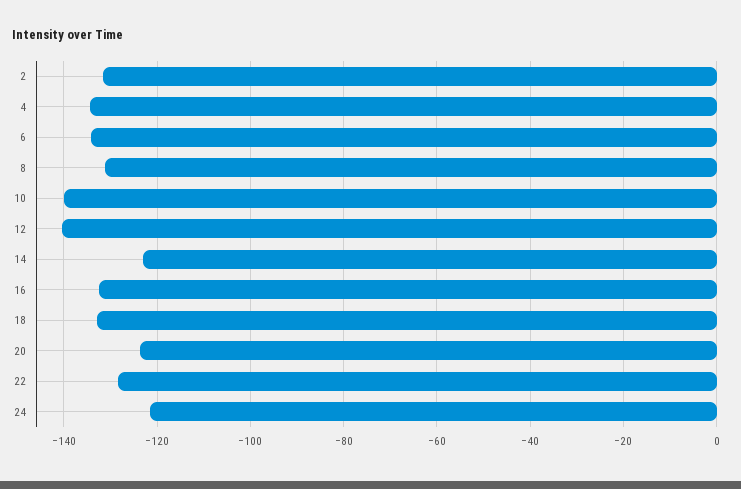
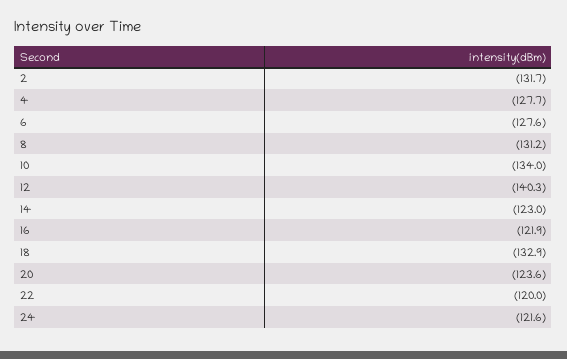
4: -134 -> -127.7
6: -134 -> -127.6
10: -140 -> -134
16: -132 -> -121.9
22: -128 -> -120

